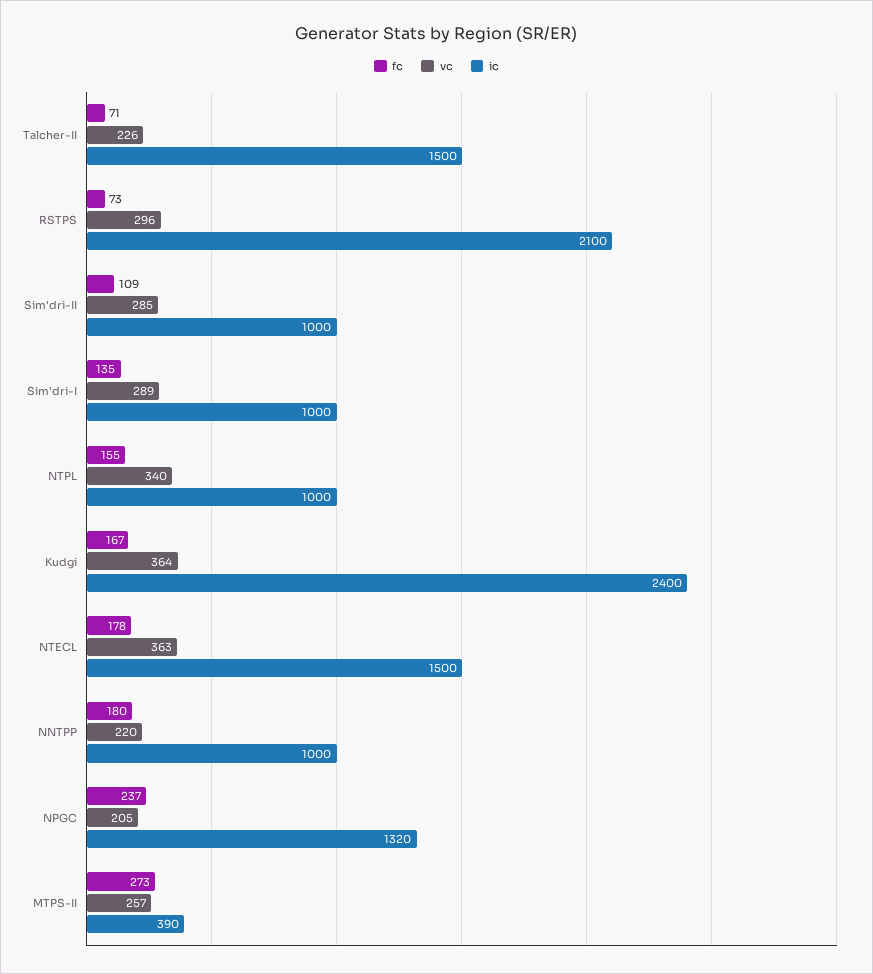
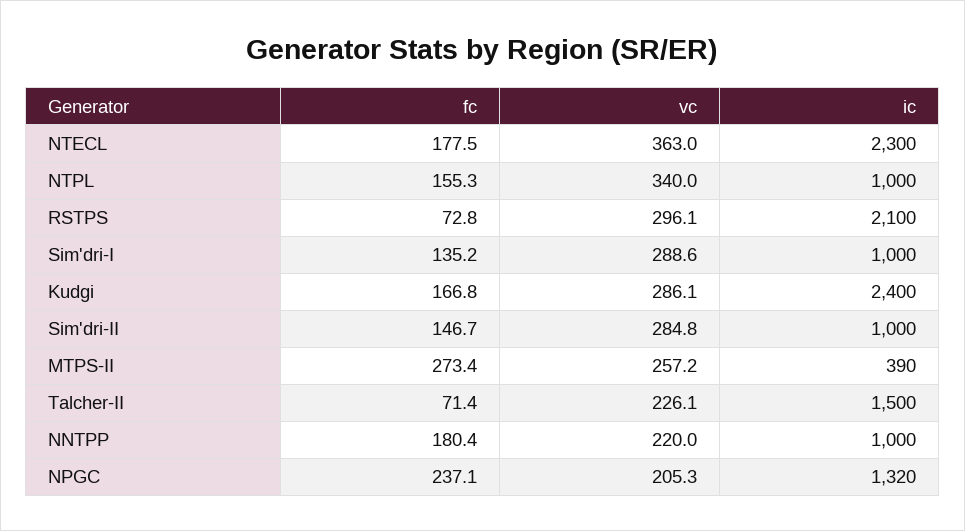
fc, Sim'dri-II: 109 -> 146.7
vc, Kudgi: 364 -> 286.1
ic, NTECL: 1500 -> 2300

